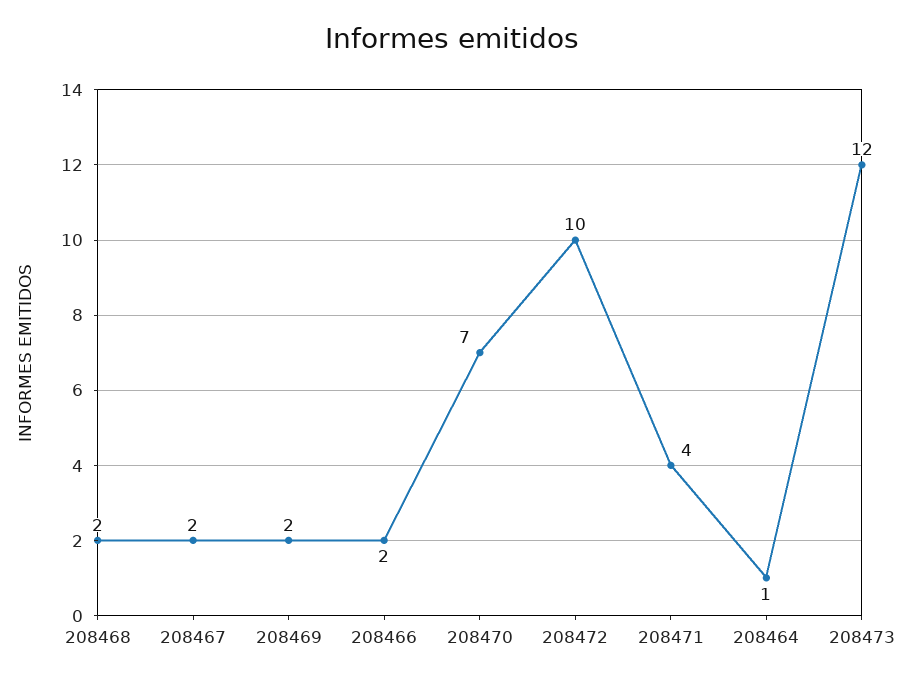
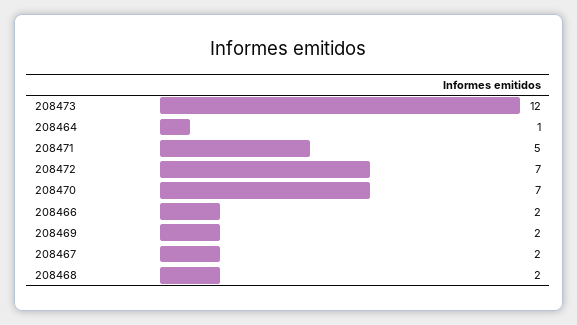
208472: 10 -> 7
208471: 4 -> 5

